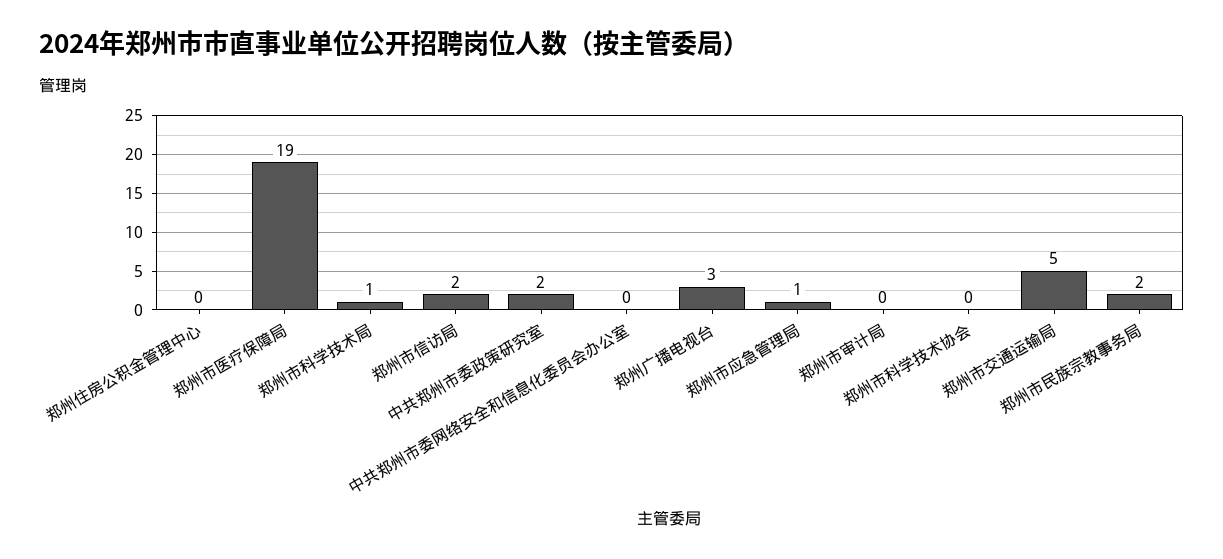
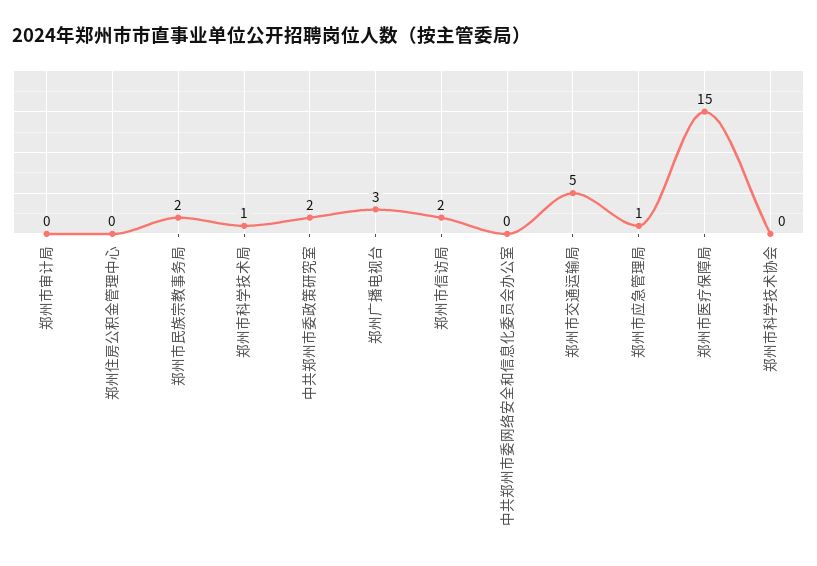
郑州市医疗保障局: 19 -> 15

